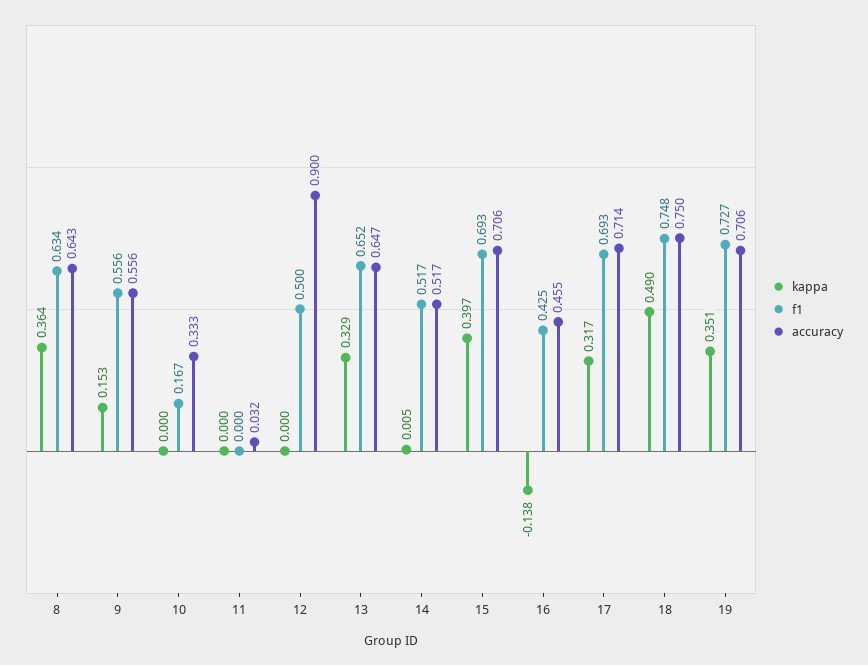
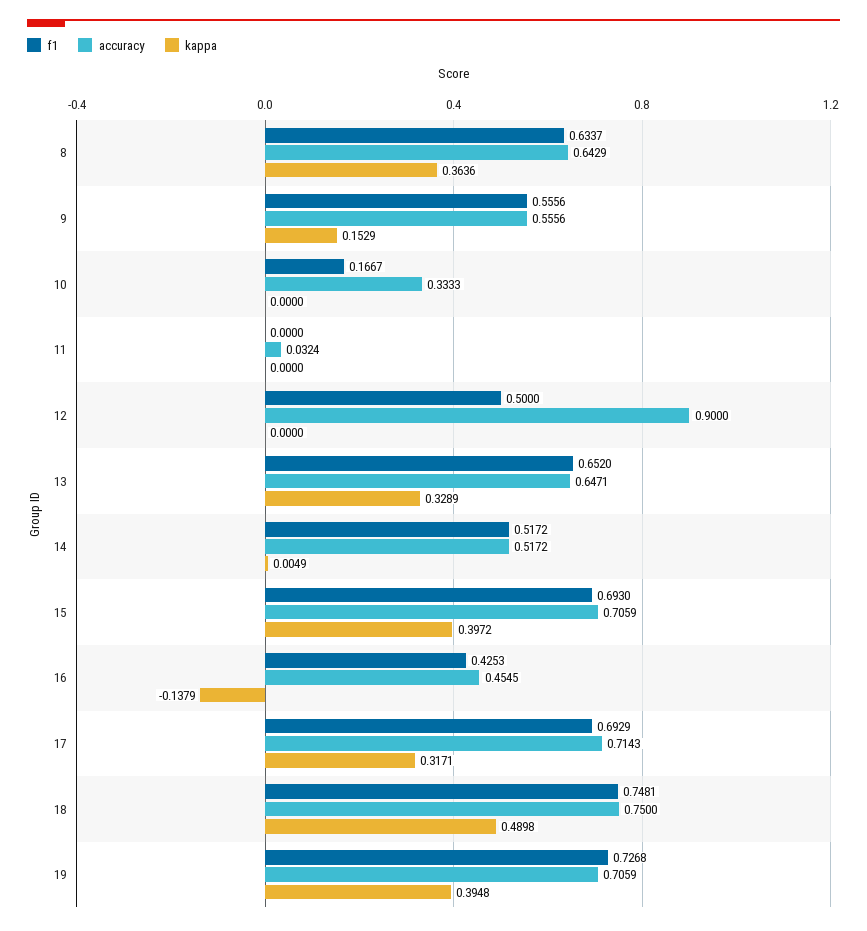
kappa, 19: 0.351 -> 0.3948

